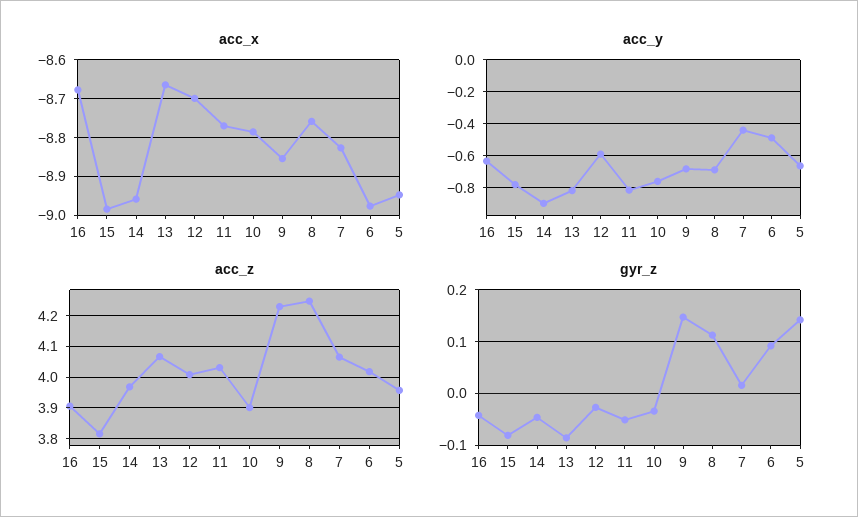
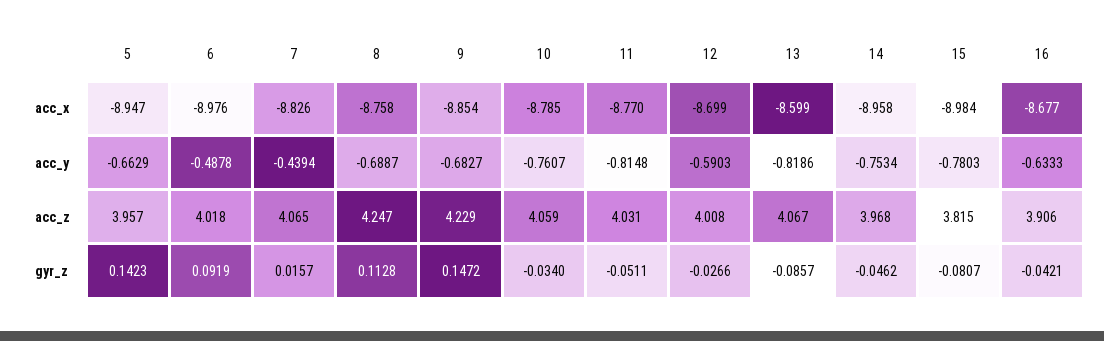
acc_x, 13: -8.66 -> -8.599
acc_y, 14: -0.9 -> -0.7534
acc_z, 10: 3.9 -> 4.059

